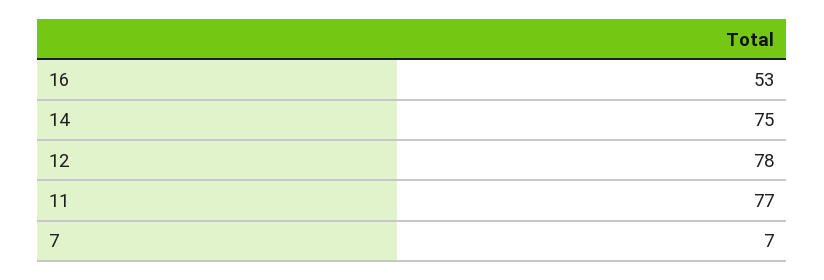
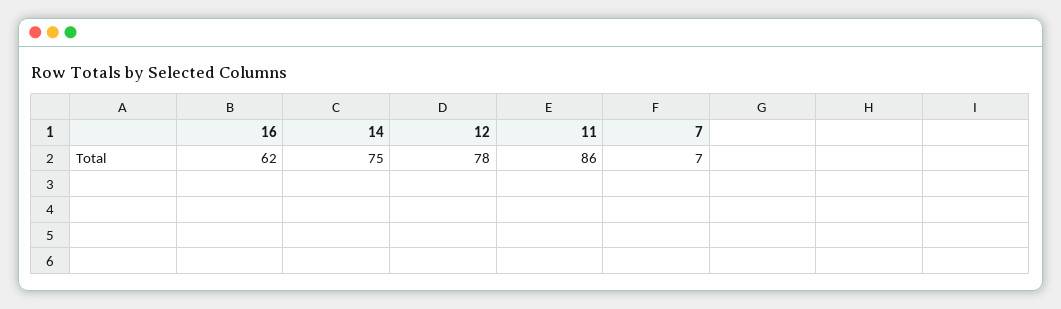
16: 53 -> 62
11: 77 -> 86

